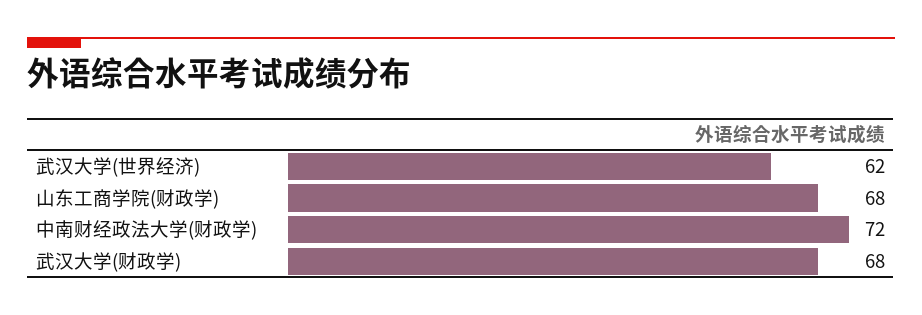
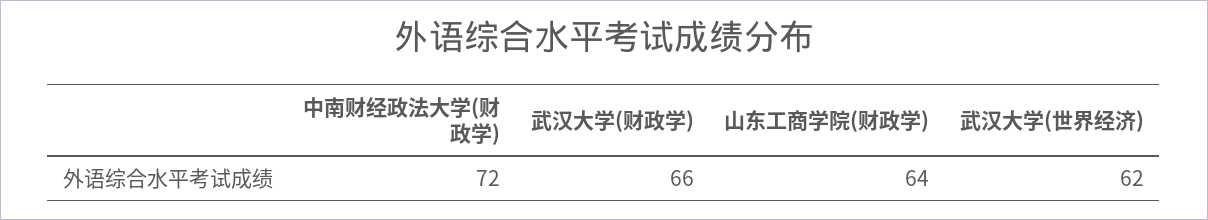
山东工商学院(财政学): 68 -> 64
武汉大学(财政学): 68 -> 66

